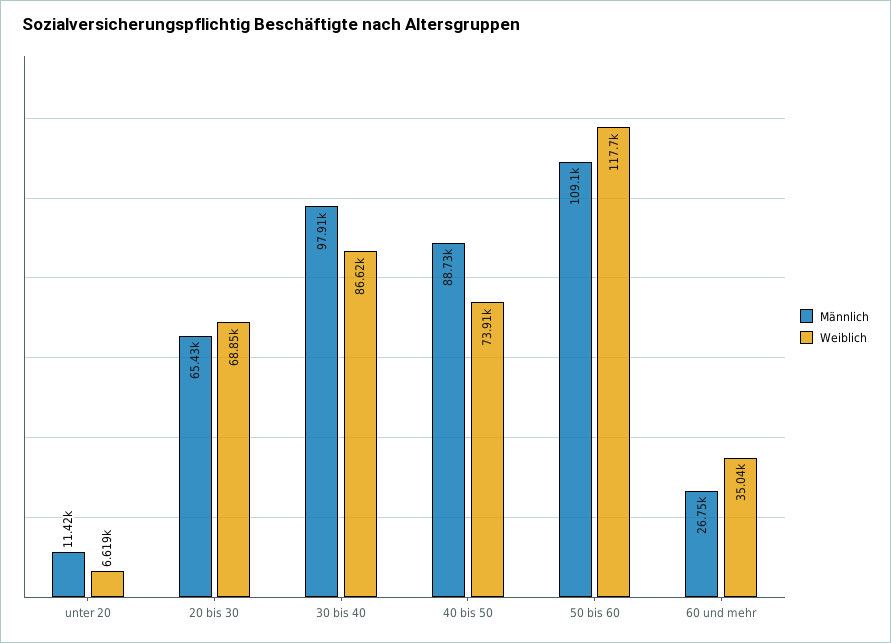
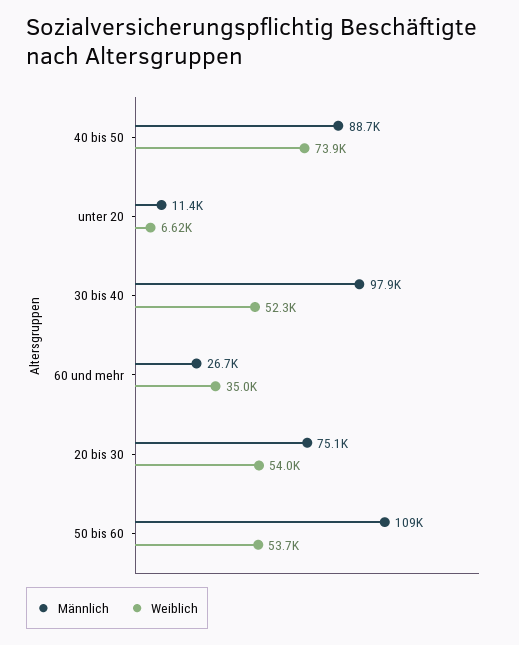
Männlich, 20 bis 30: 65430 -> 75100
Weiblich, 20 bis 30: 68850 -> 54000
Weiblich, 30 bis 40: 86620 -> 52300
Weiblich, 50 bis 60: 117700 -> 53700

